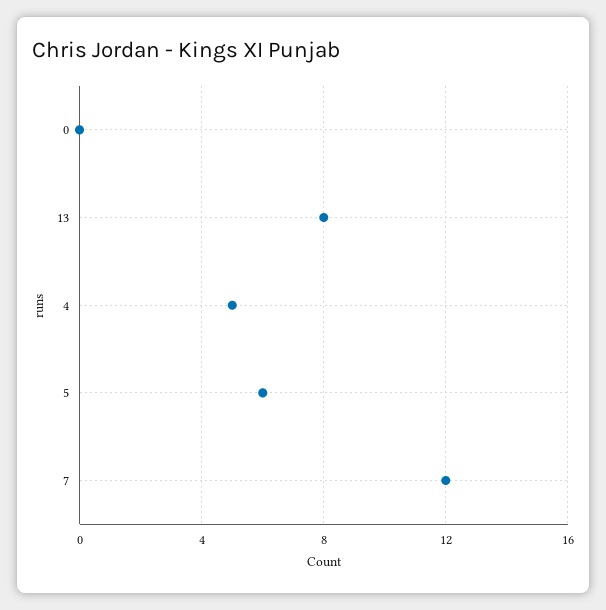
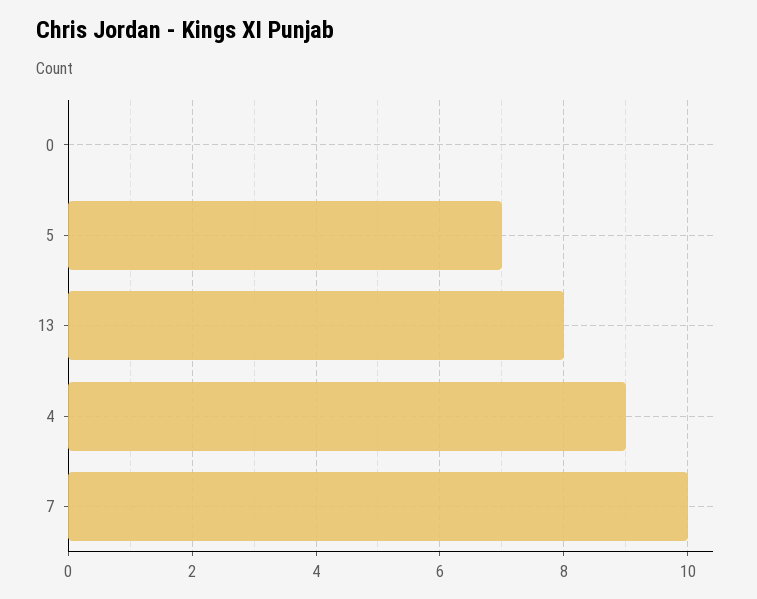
4: 5 -> 9
5: 6 -> 7
7: 12 -> 10

